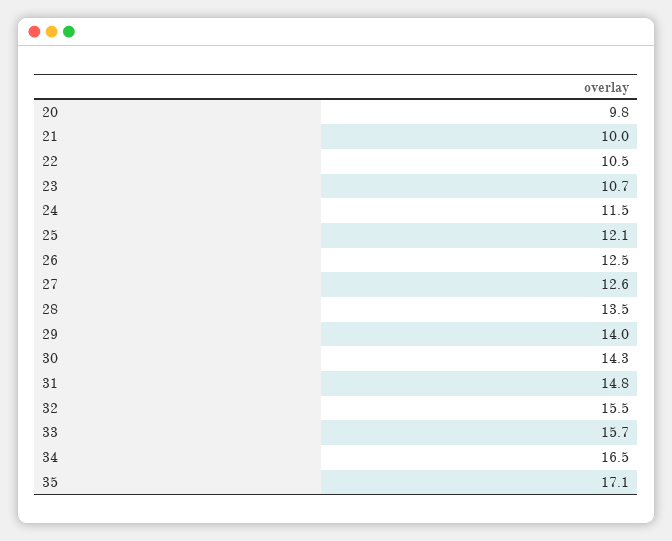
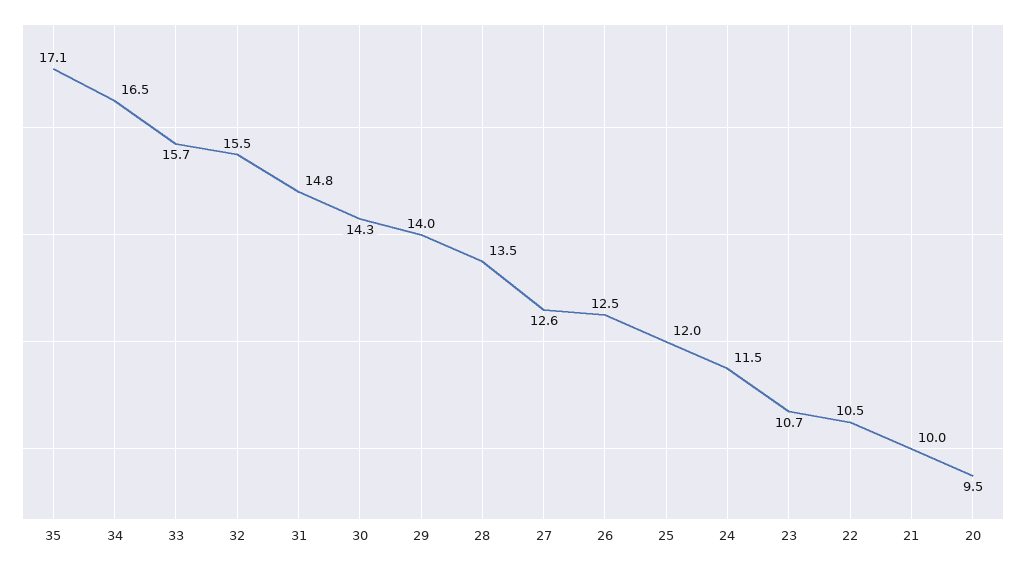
20: 9.8 -> 9.5
25: 12.1 -> 12

